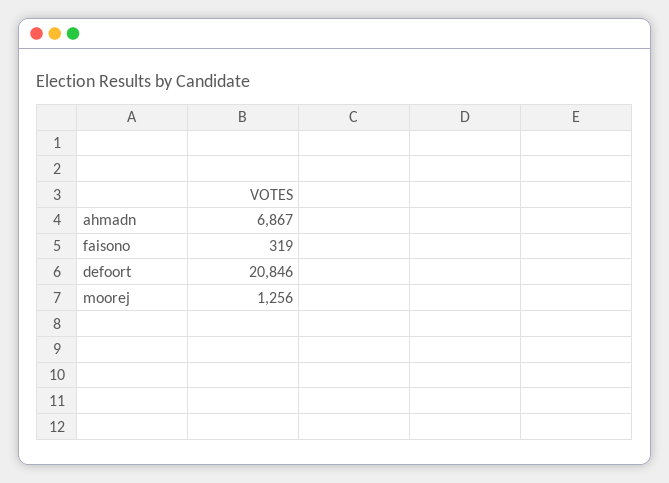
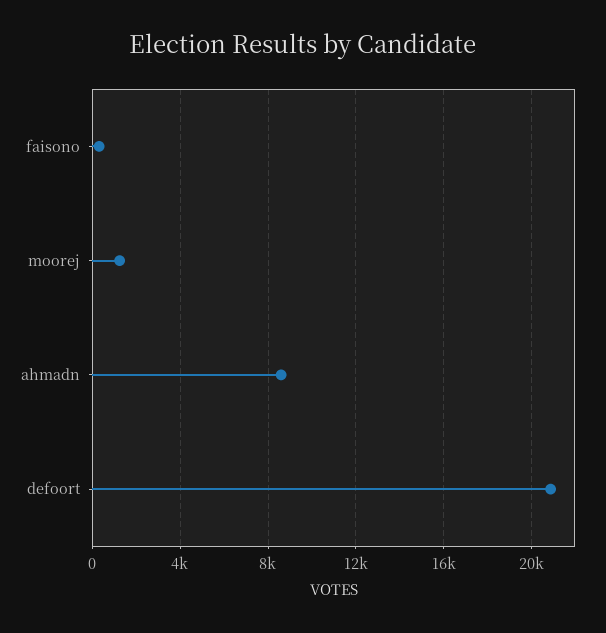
ahmadn: 6867 -> 8500

